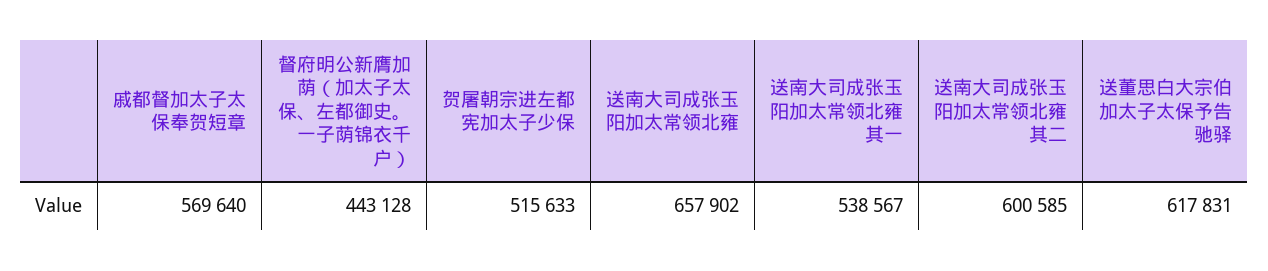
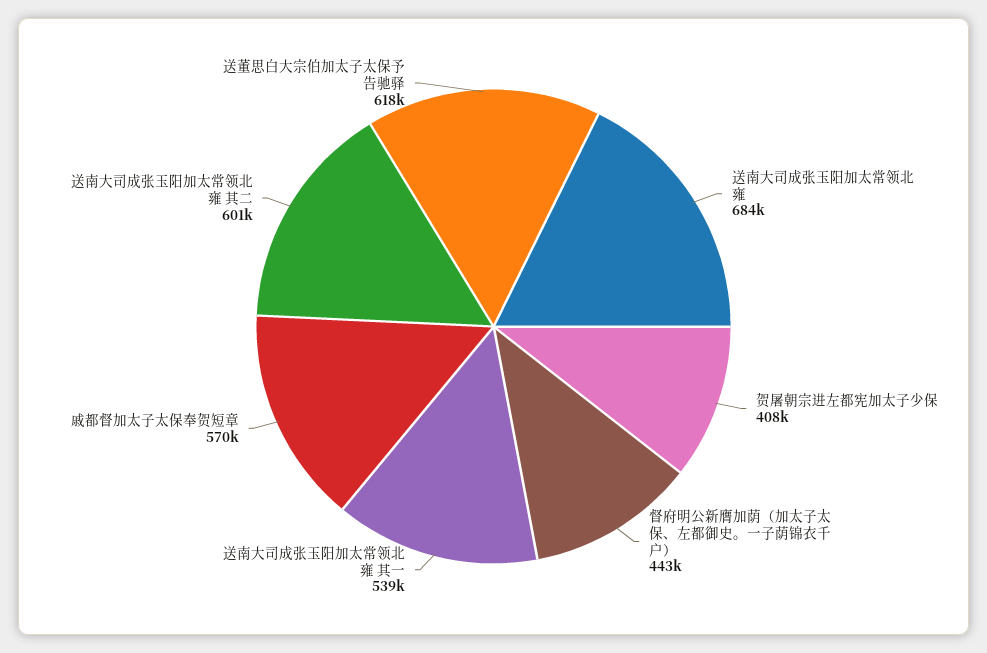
贺屠朝宗进左都宪加太子少保: 515633 -> 408000
送南大司成张玉阳加太常领北雍: 657902 -> 684000

